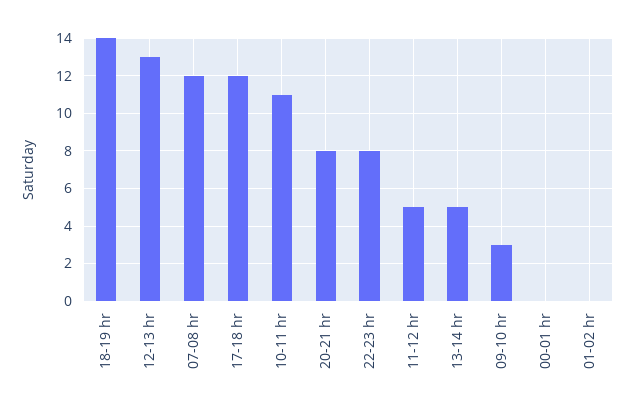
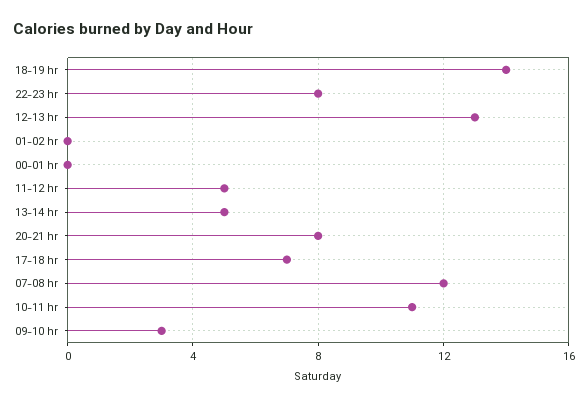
17-18 hr: 12 -> 7

